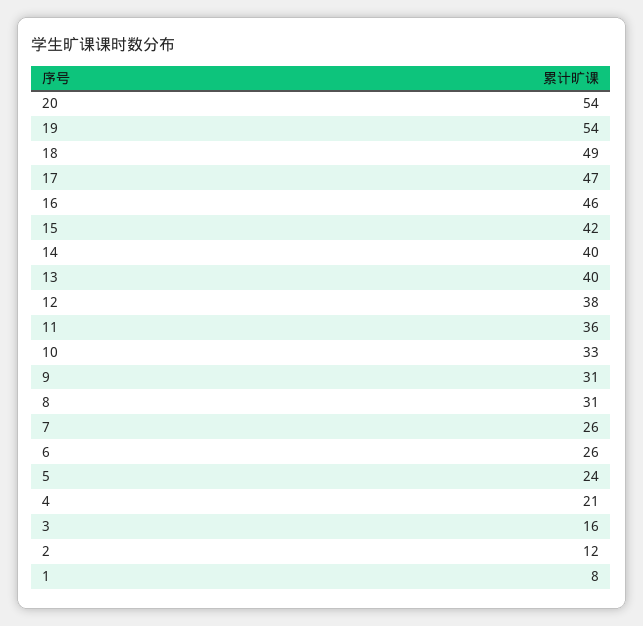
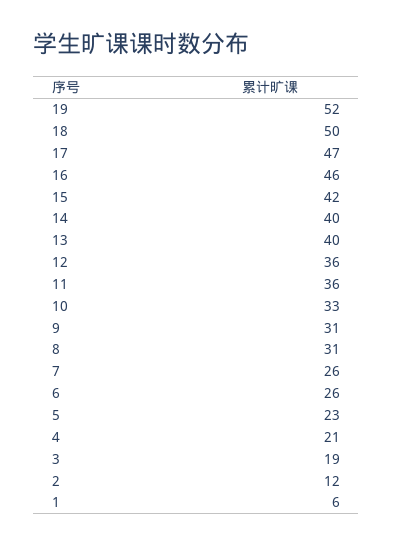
20: 54 -> none
19: 54 -> 52
18: 49 -> 50
12: 38 -> 36
5: 24 -> 23
3: 16 -> 19
1: 8 -> 6

